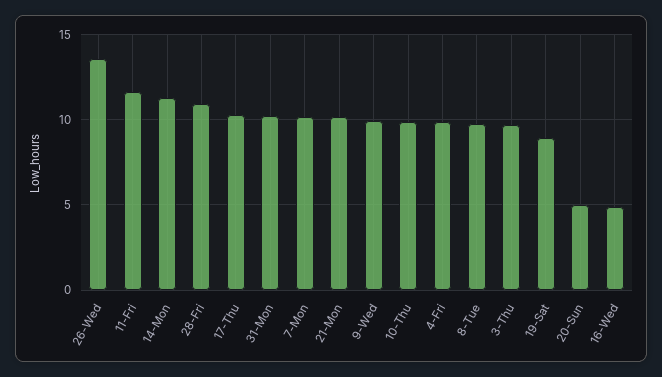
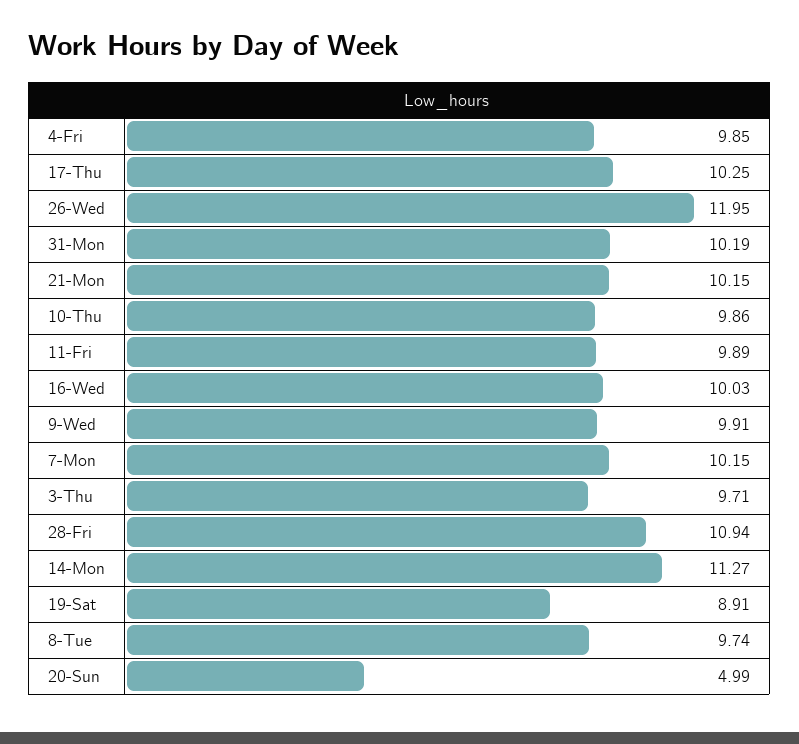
26-Wed: 13.5 -> 11.95
11-Fri: 11.5 -> 9.89
16-Wed: 5 -> 10.03

